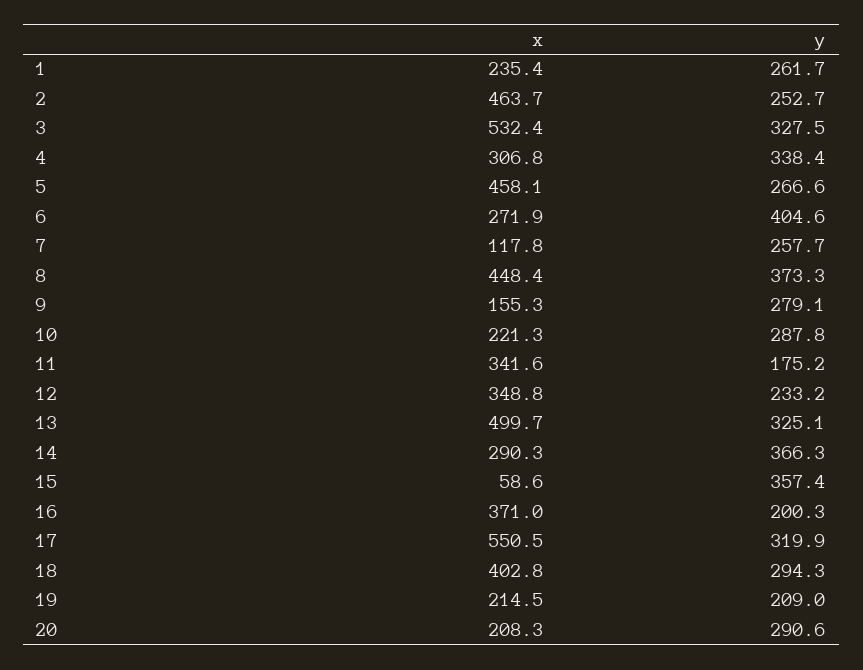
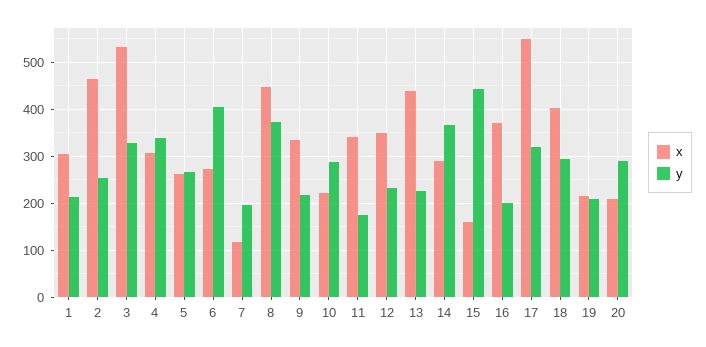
x, 1: 235.4 -> 300
y, 1: 261.7 -> 220
x, 5: 458.1 -> 260
y, 7: 257.7 -> 200
x, 9: 155.3 -> 340
y, 9: 279.1 -> 220
x, 13: 499.7 -> 440
y, 13: 325.1 -> 220
x, 15: 58.6 -> 160
y, 15: 357.4 -> 440

